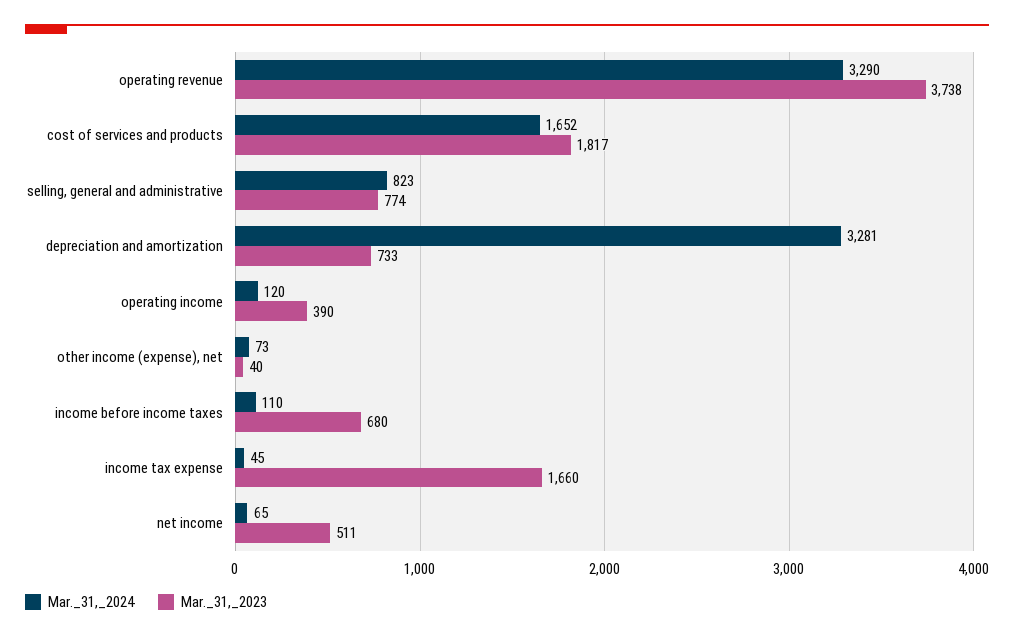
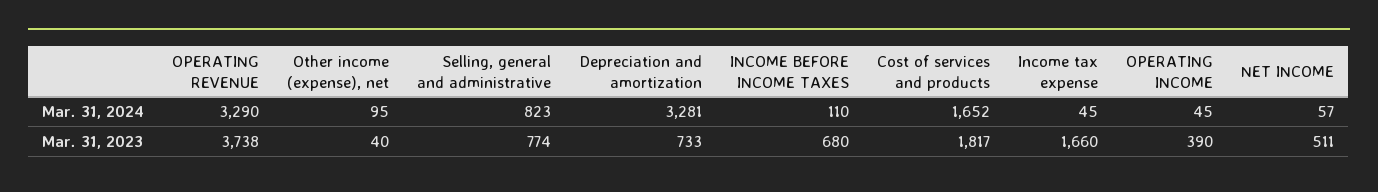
Mar._31,_2024, operating income: 120 -> 45
Mar._31,_2024, other income (expense), net: 73 -> 95
Mar._31,_2024, net income: 65 -> 57

